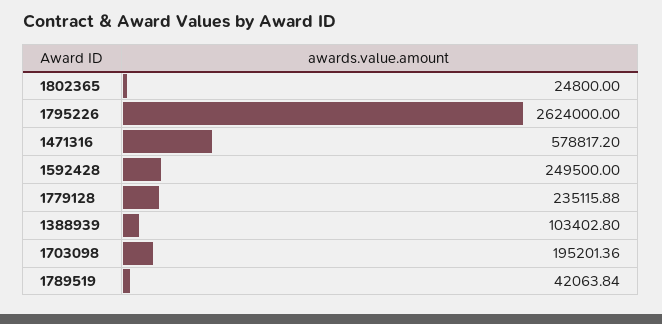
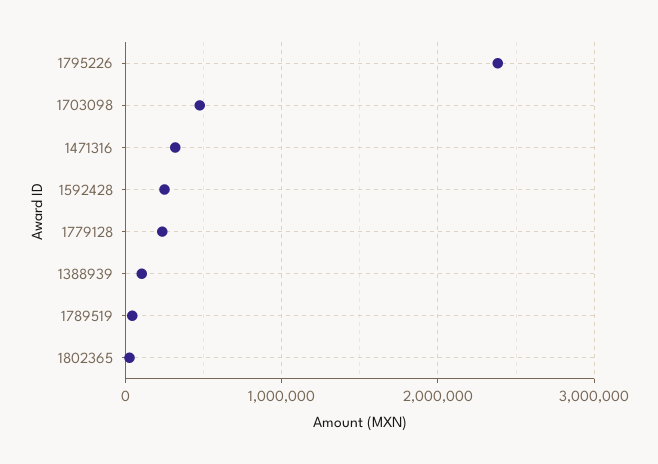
1795226: 2624000 -> 2400000
1471316: 578817.2 -> 300000
1703098: 195201.36 -> 500000

